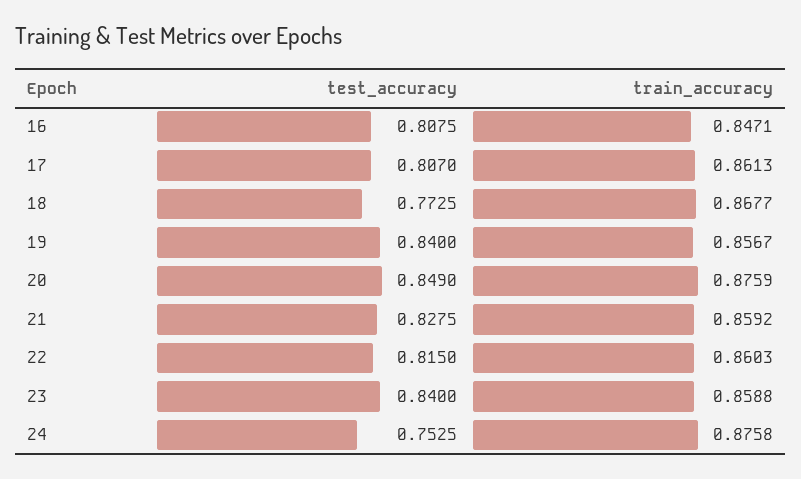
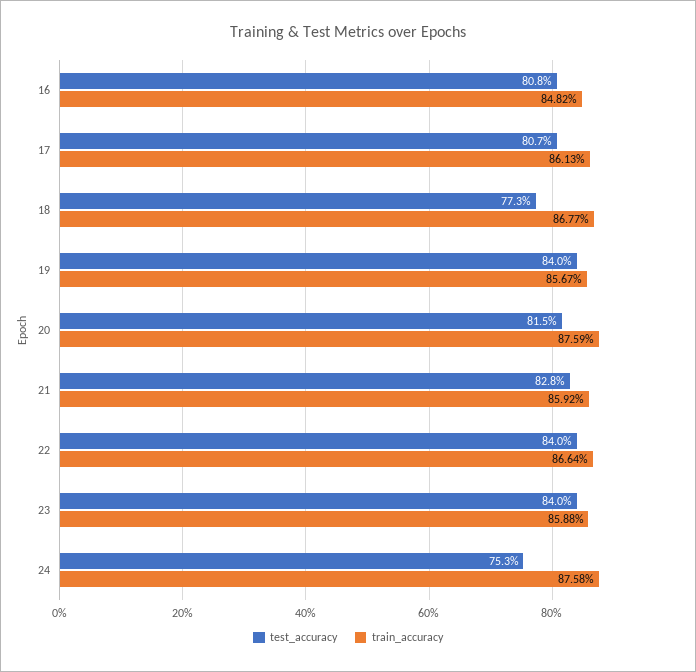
train_accuracy, 16: 0.8471 -> 0.8482
test_accuracy, 20: 0.849 -> 0.815
test_accuracy, 22: 0.815 -> 0.84
train_accuracy, 22: 0.8603 -> 0.8664

